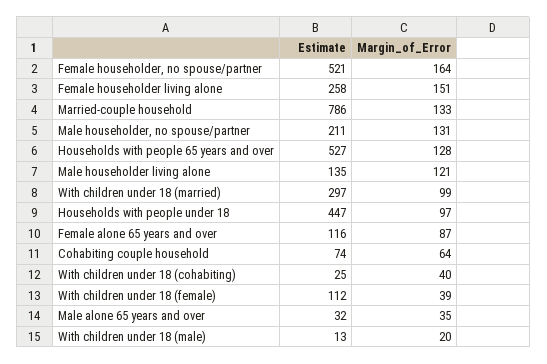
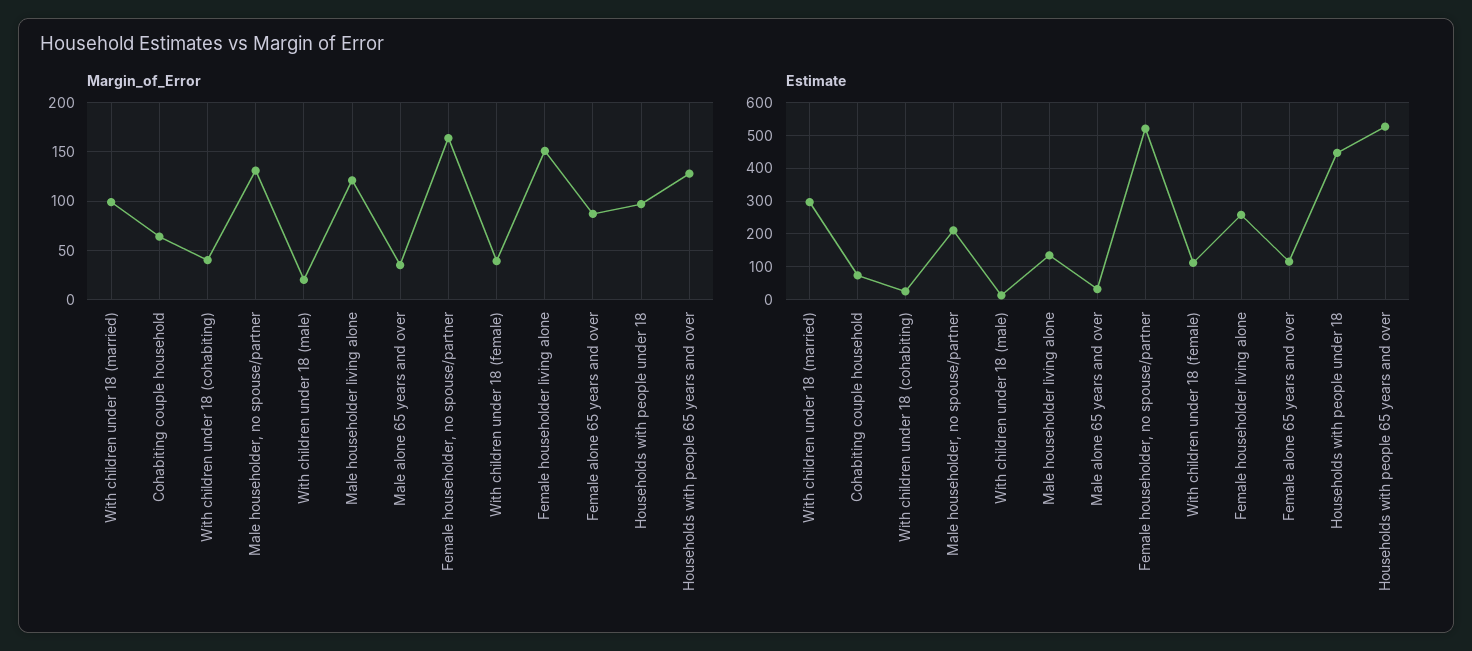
Estimate, Married-couple household: 786 -> none
Margin_of_Error, Married-couple household: 133 -> none

